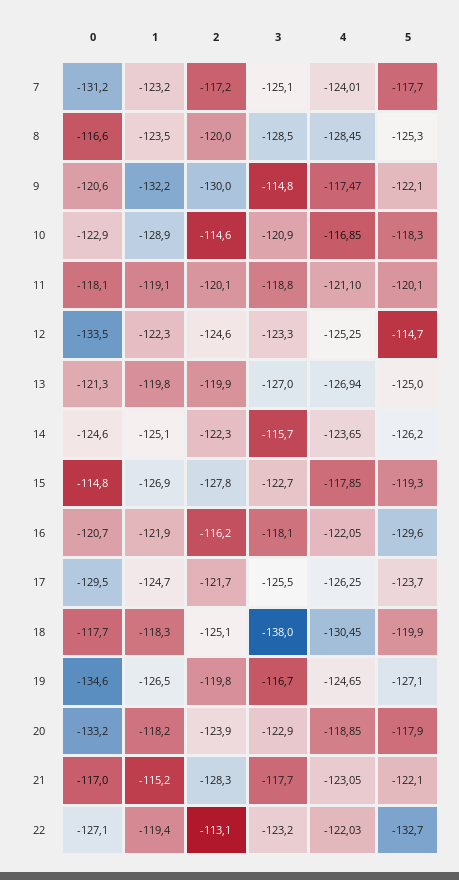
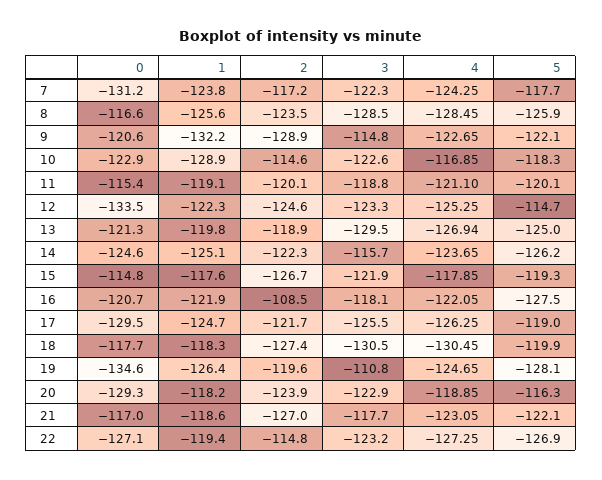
1, 7: -123.2 -> -123.8
3, 7: -125.1 -> -122.3
4, 7: -124.01 -> -124.25
1, 8: -123.5 -> -125.6
2, 8: -120 -> -123.5
5, 8: -125.3 -> -125.9
2, 9: -130 -> -128.9
4, 9: -117.47 -> -122.65
3, 10: -120.9 -> -122.6
0, 11: -118.1 -> -115.4
2, 13: -119.9 -> -118.9
3, 13: -127 -> -129.5
1, 15: -126.9 -> -117.6
2, 15: -127.8 -> -126.7
3, 15: -122.7 -> -121.9
2, 16: -116.2 -> -108.5
5, 16: -129.6 -> -127.5
5, 17: -123.7 -> -119
2, 18: -125.1 -> -127.4
3, 18: -138 -> -130.5
1, 19: -126.5 -> -126.4
2, 19: -119.8 -> -119.6
3, 19: -116.7 -> -110.8
5, 19: -127.1 -> -128.1
0, 20: -133.2 -> -129.3
5, 20: -117.9 -> -116.3
1, 21: -115.2 -> -118.6
2, 21: -128.3 -> -127
2, 22: -113.1 -> -114.8
4, 22: -122.03 -> -127.25
5, 22: -132.7 -> -126.9

